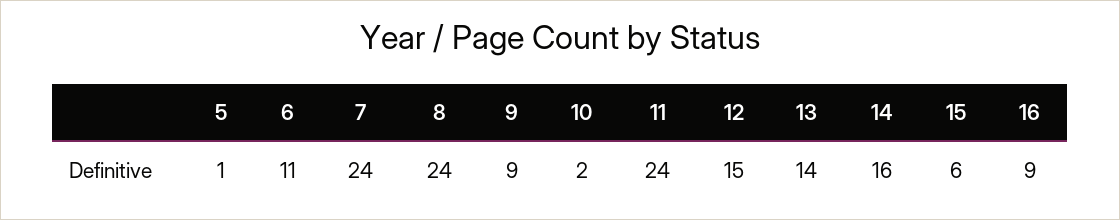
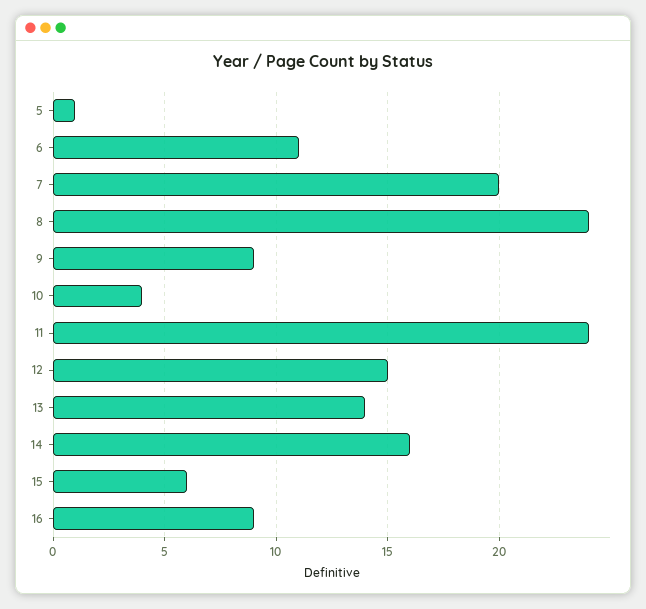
7: 24 -> 20
10: 2 -> 4

